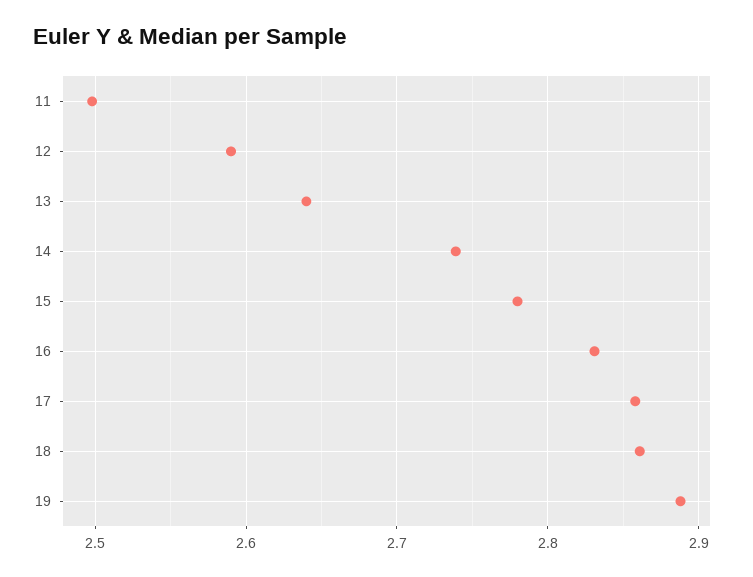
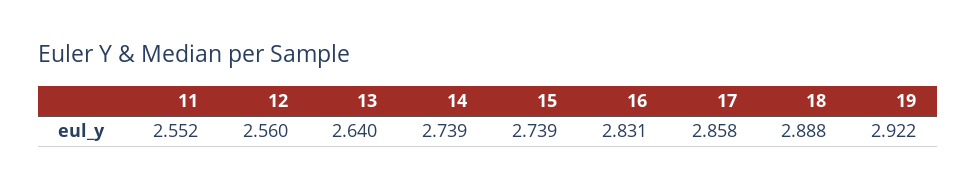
11: 2.5 -> 2.552
12: 2.59 -> 2.56
15: 2.78 -> 2.739
18: 2.86 -> 2.888
19: 2.89 -> 2.922

